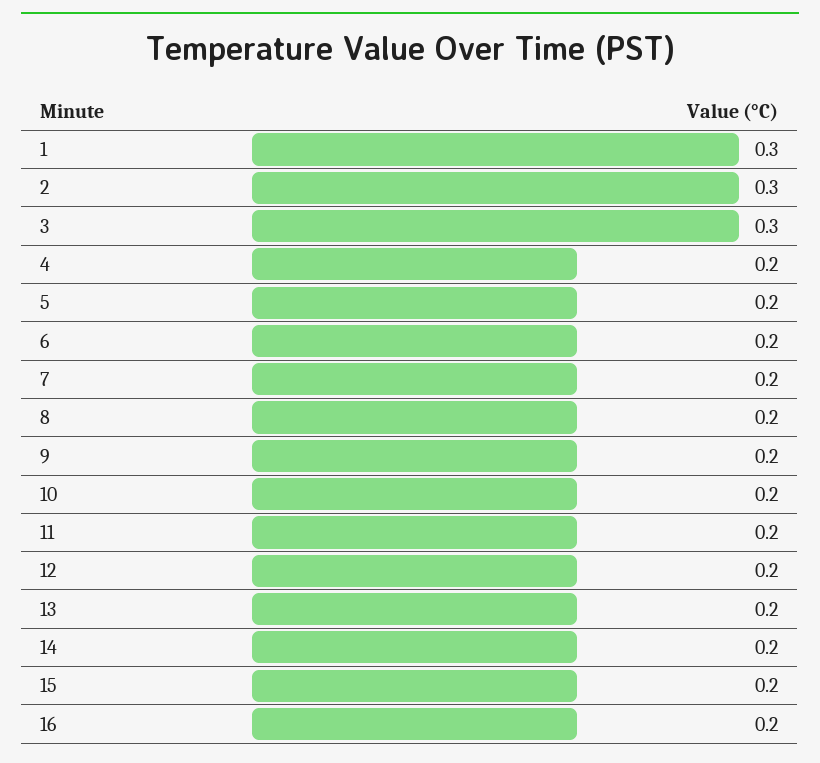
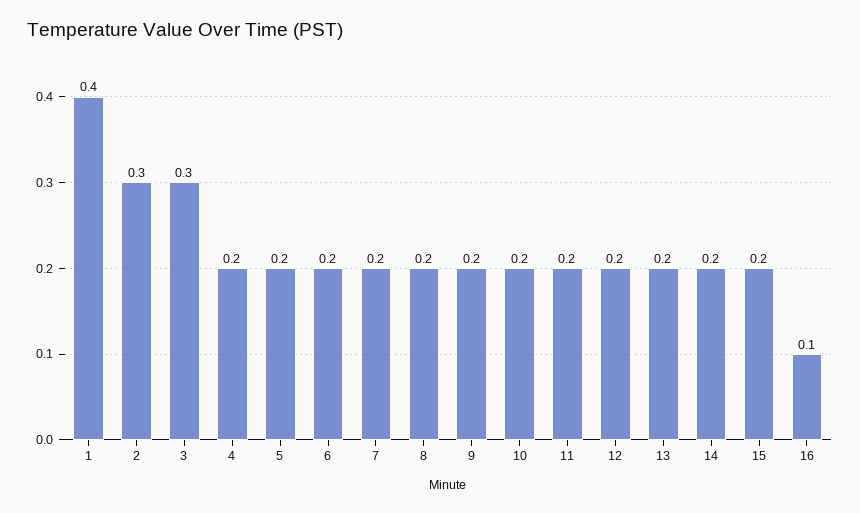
1: 0.3 -> 0.4
16: 0.2 -> 0.1

